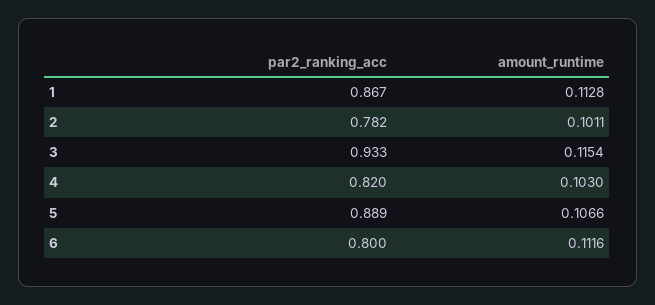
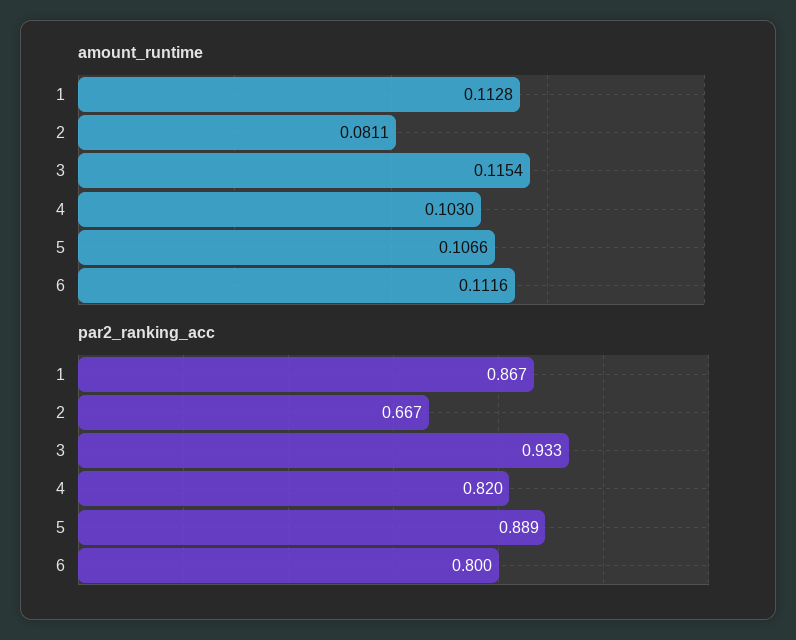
par2_ranking_acc, 2: 0.782 -> 0.667
amount_runtime, 2: 0.1011 -> 0.0811

